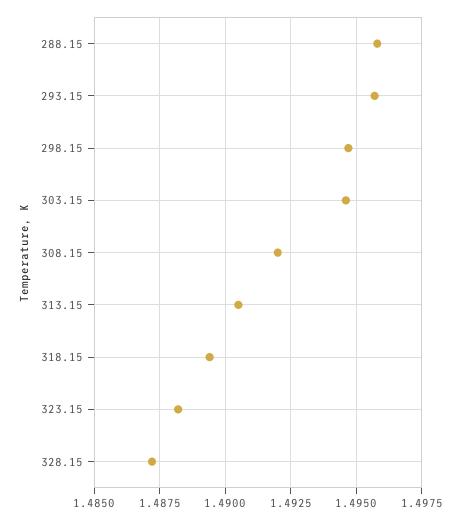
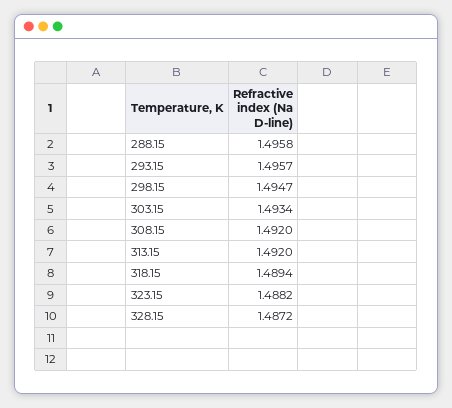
303.15: 1.4945 -> 1.4934
313.15: 1.4905 -> 1.492

